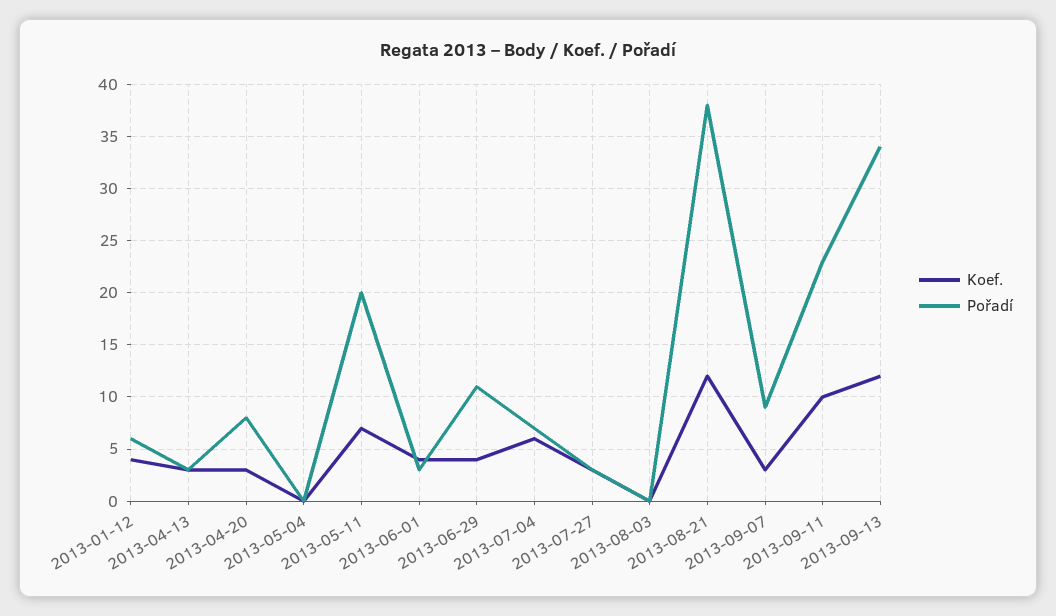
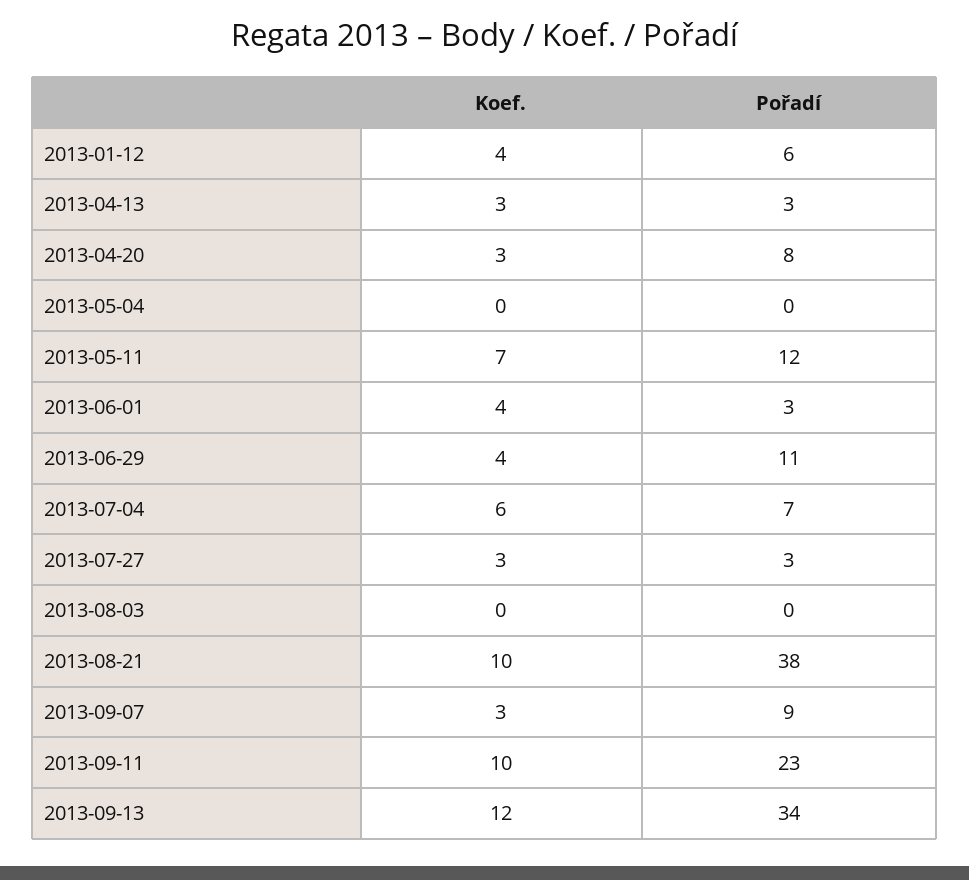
Pořadí, 2013-05-11: 20 -> 12
Koef., 2013-08-21: 12 -> 10

